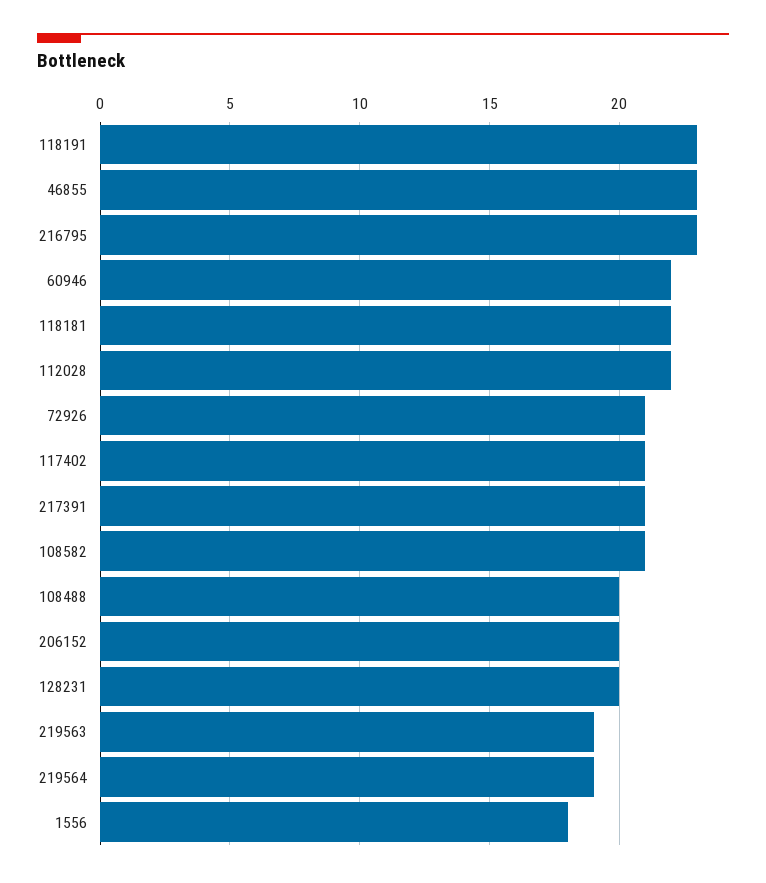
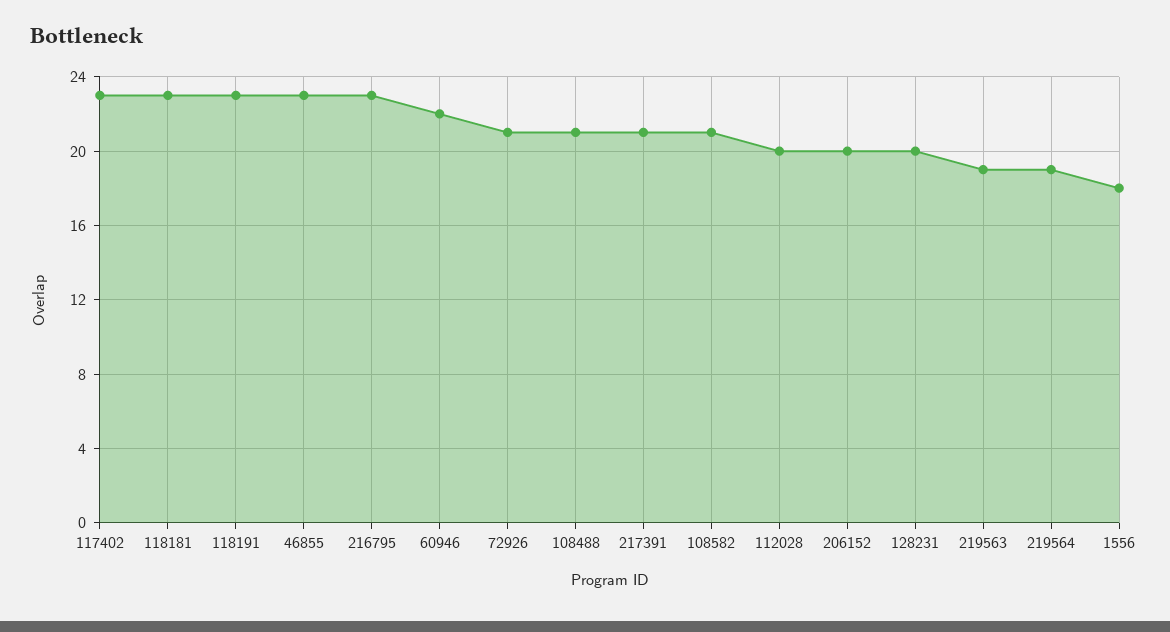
118181: 22 -> 23
112028: 22 -> 20
117402: 21 -> 23
108488: 20 -> 21

